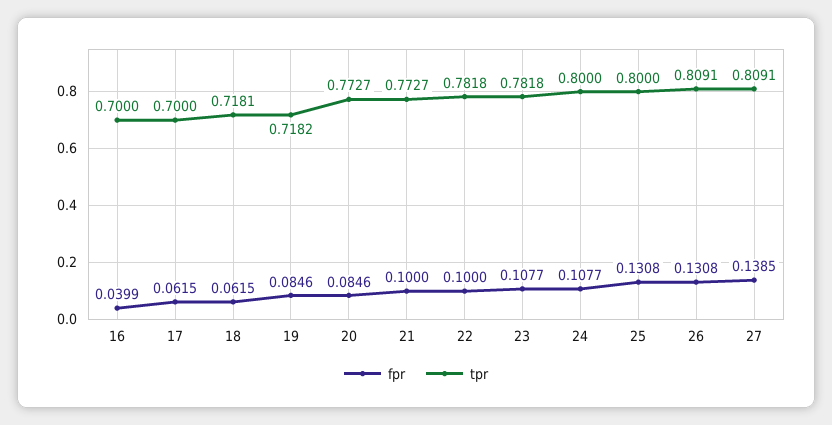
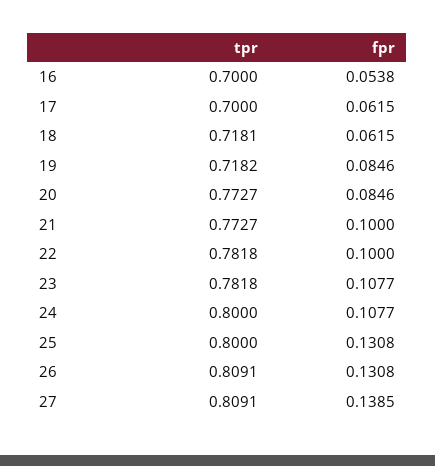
fpr, 16: 0.0399 -> 0.0538

